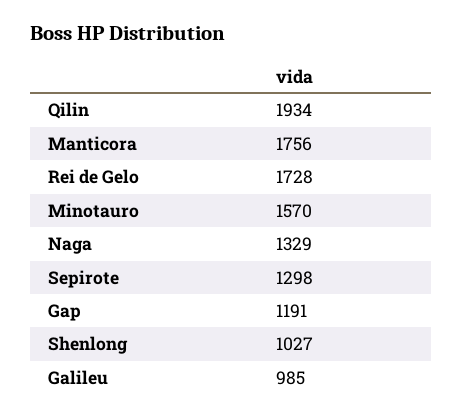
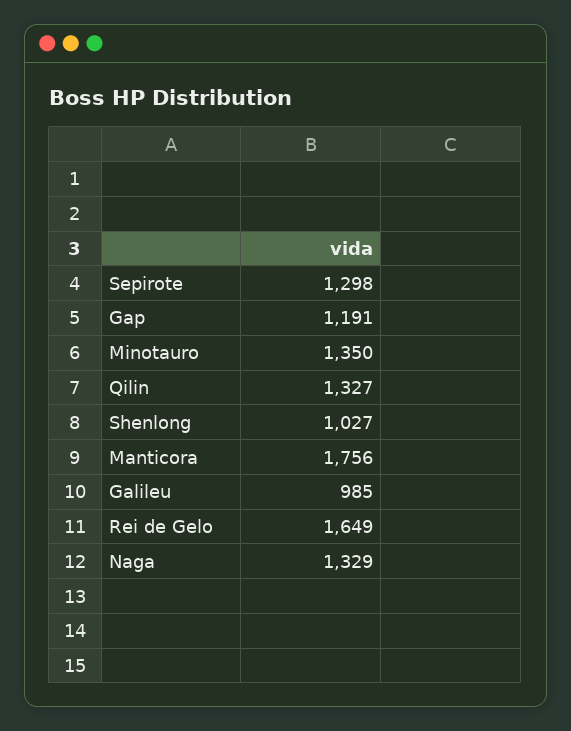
Qilin: 1934 -> 1327
Rei de Gelo: 1728 -> 1649
Minotauro: 1570 -> 1350

